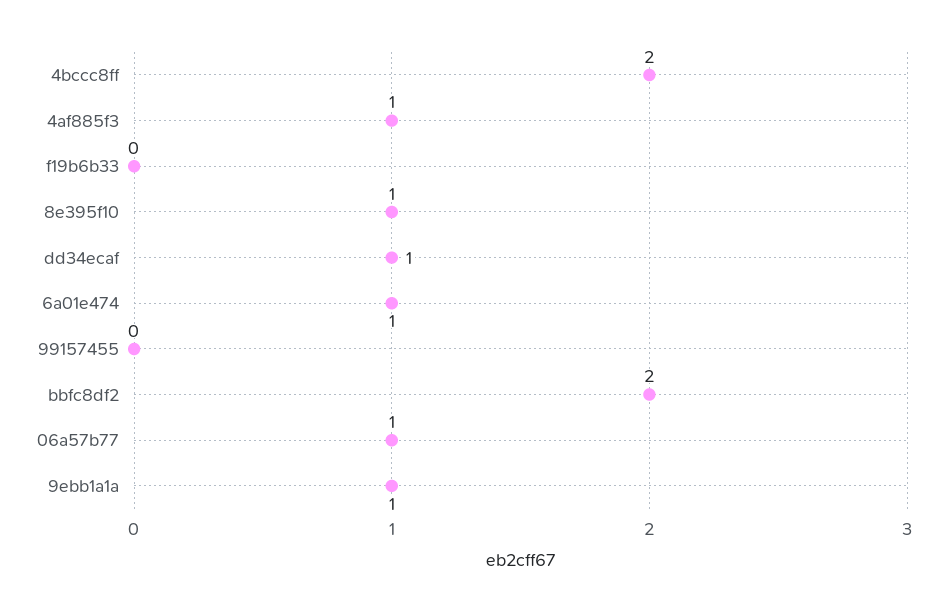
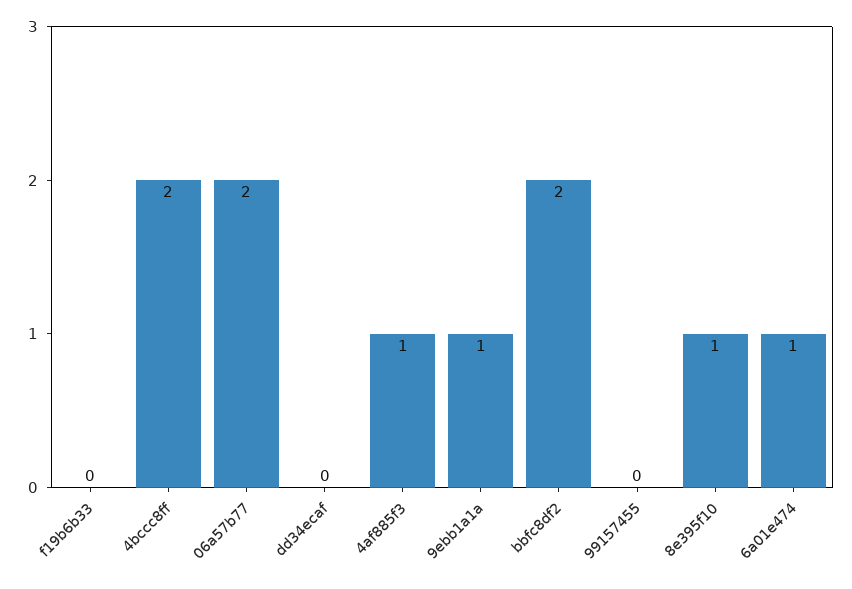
dd34ecaf: 1 -> 0
06a57b77: 1 -> 2

